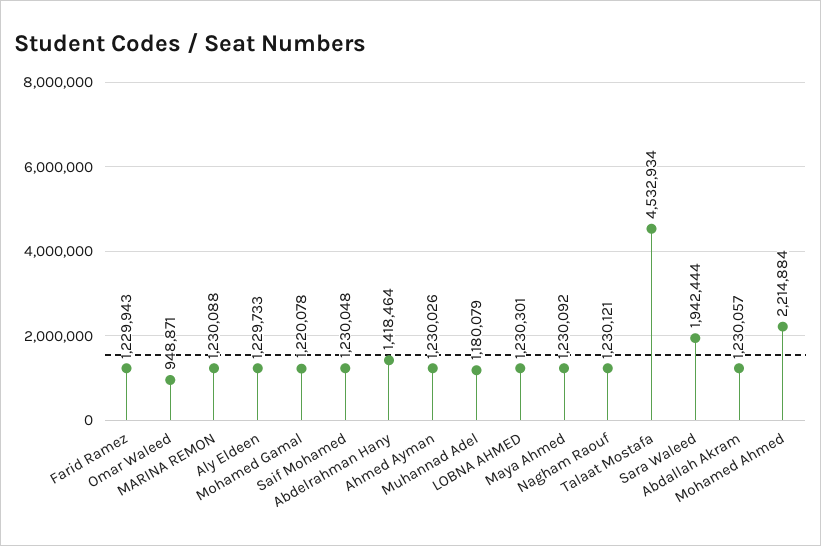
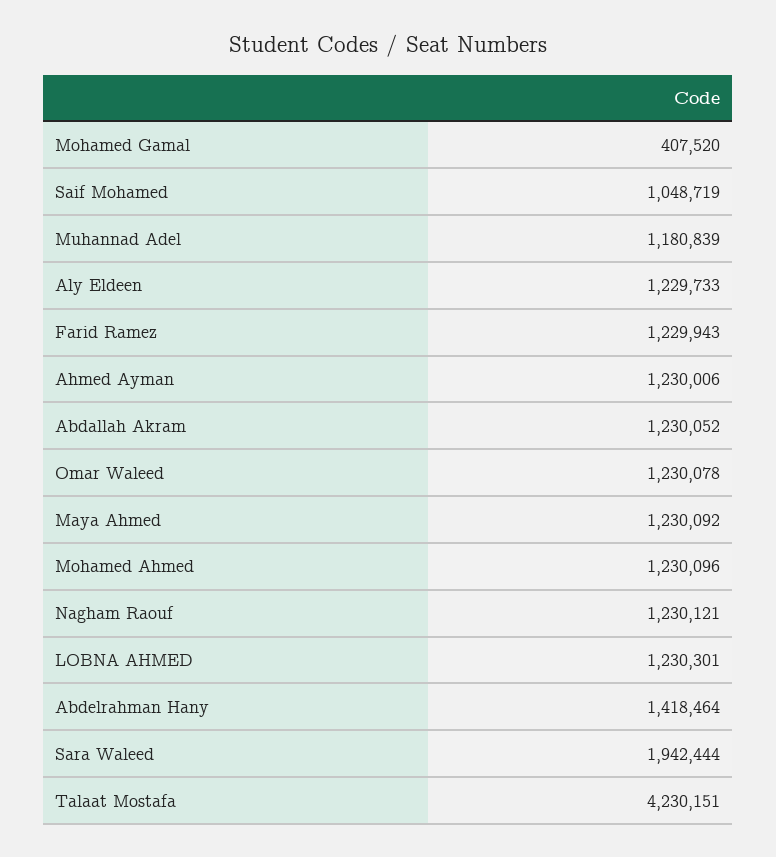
Omar Waleed: 948871 -> 1230078
MARINA REMON: 1230088 -> none
Mohamed Gamal: 1220078 -> 407520
Saif Mohamed: 1230048 -> 1048719
Ahmed Ayman: 1230026 -> 1230006
Muhannad Adel: 1180079 -> 1180839
Talaat Mostafa: 4532934 -> 4230151
Abdallah Akram: 1230057 -> 1230052
Mohamed Ahmed: 2214884 -> 1230096

